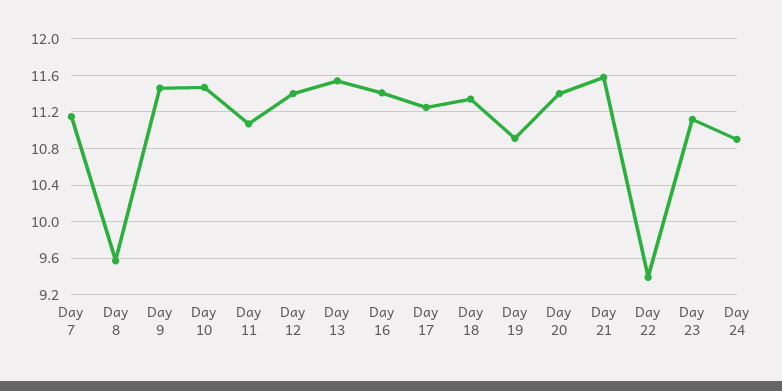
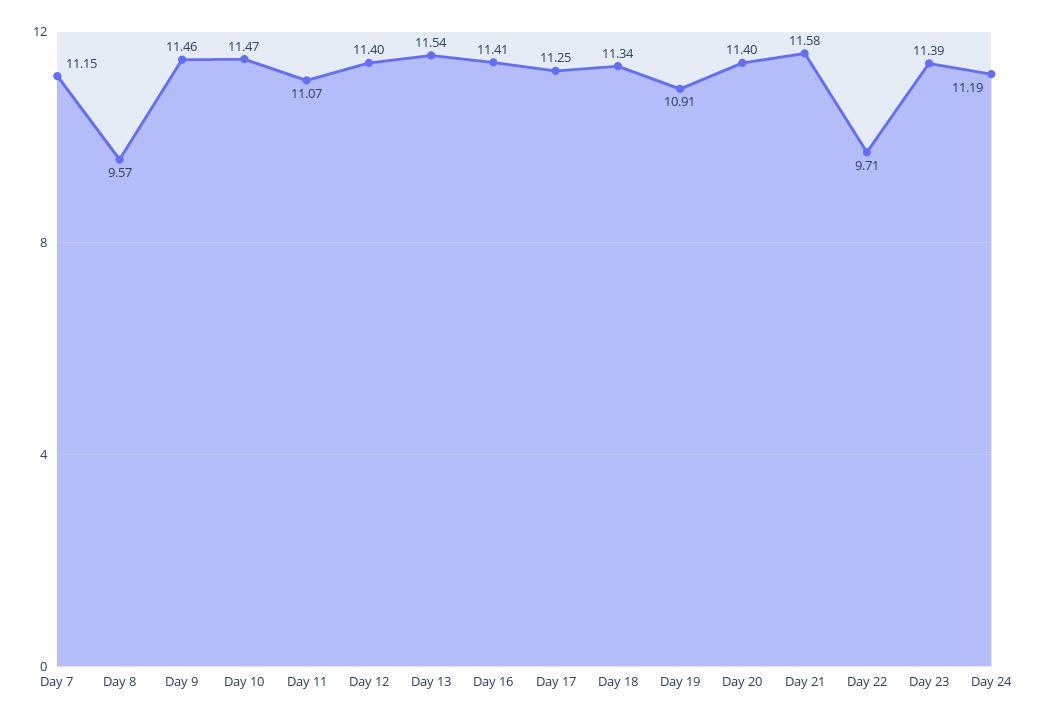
Day 22: 9.4 -> 9.71
Day 23: 11.1 -> 11.39
Day 24: 10.9 -> 11.19

